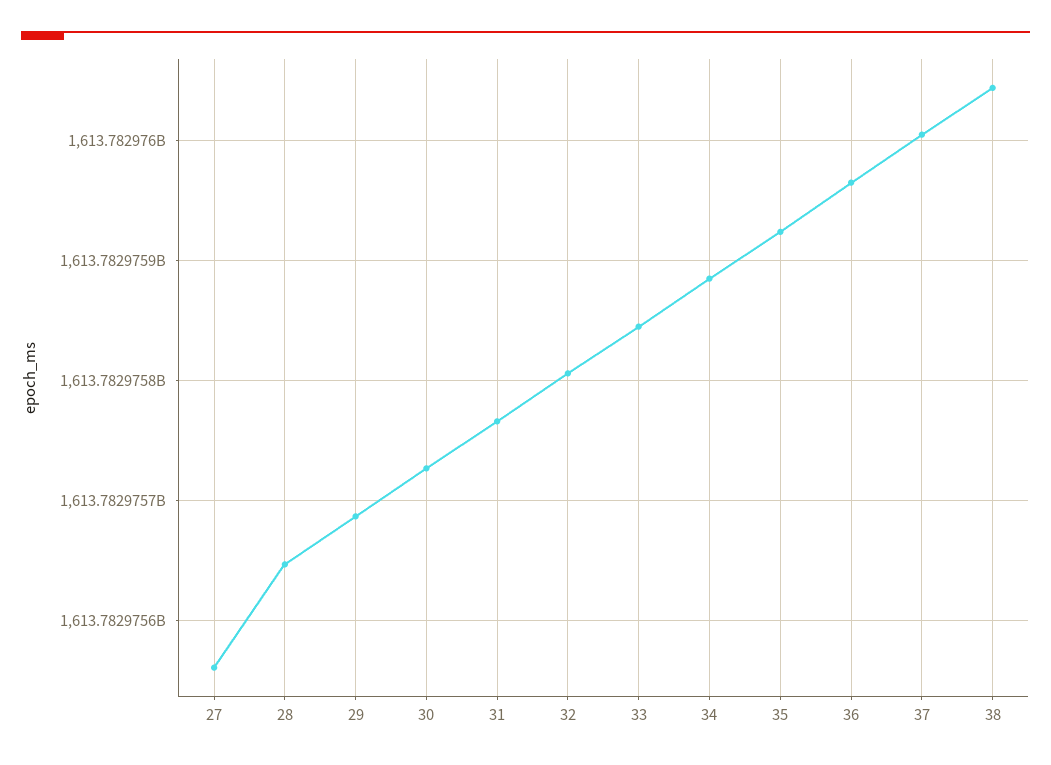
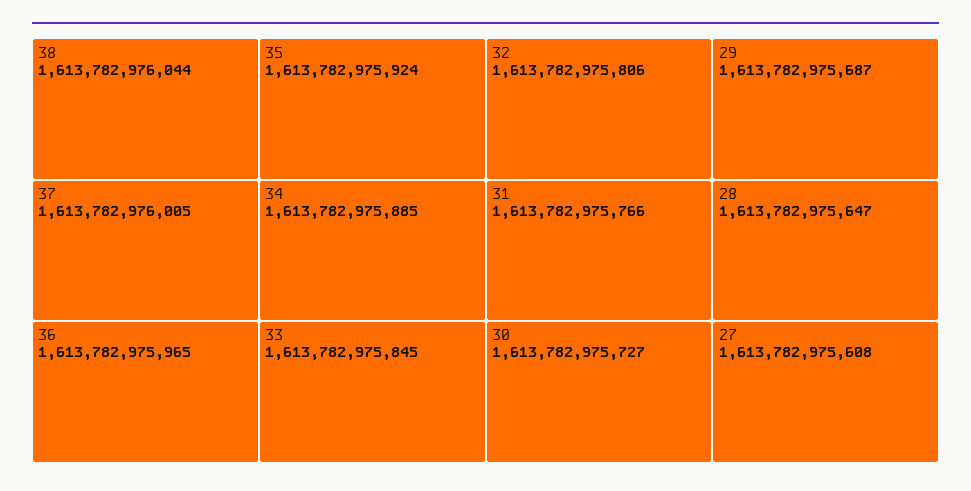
27: 1613782975560 -> 1613782975608

